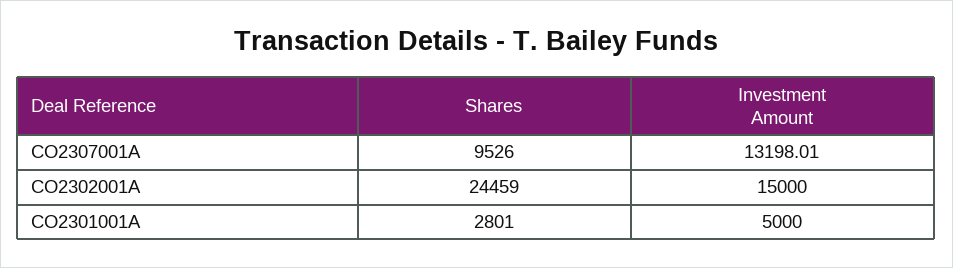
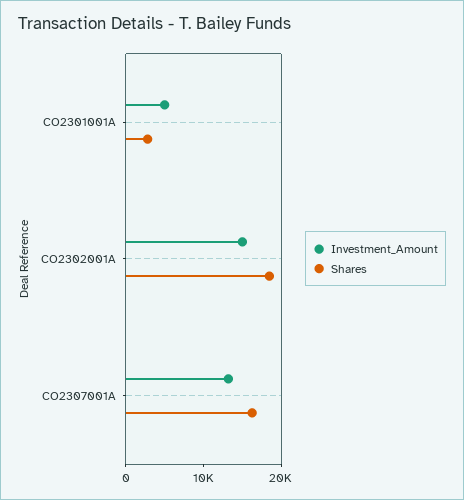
Shares, CO2307001A: 9526 -> 16000
Shares, CO2302001A: 24459 -> 18000

